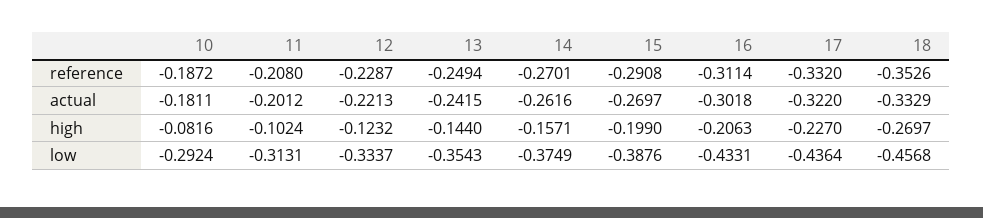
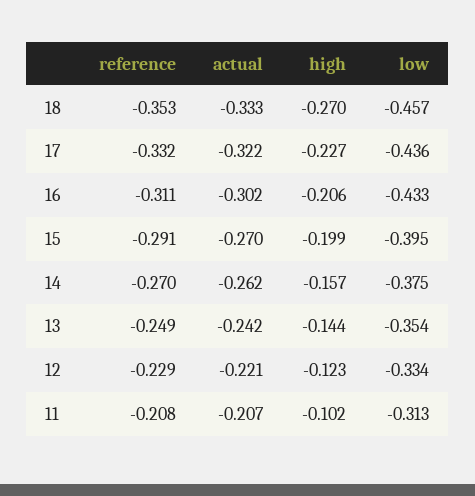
10, reference: -0.1872 -> none
10, actual: -0.1811 -> none
11, actual: -0.2012 -> -0.207
10, high: -0.0816 -> none
10, low: -0.2924 -> none
15, low: -0.3876 -> -0.395

